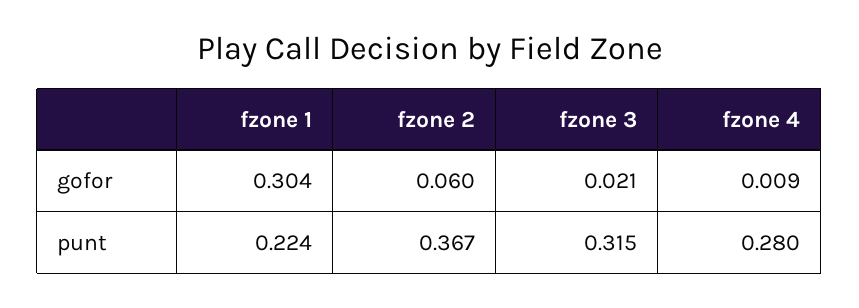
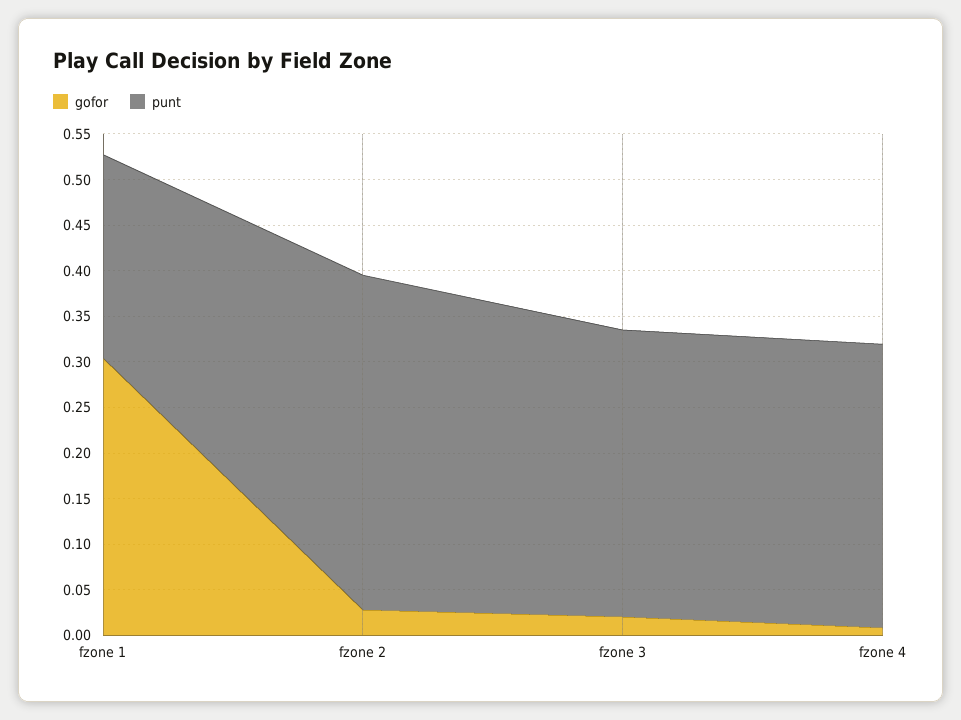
gofor, fzone 2: 0.06 -> 0.03
punt, fzone 4: 0.28 -> 0.31

